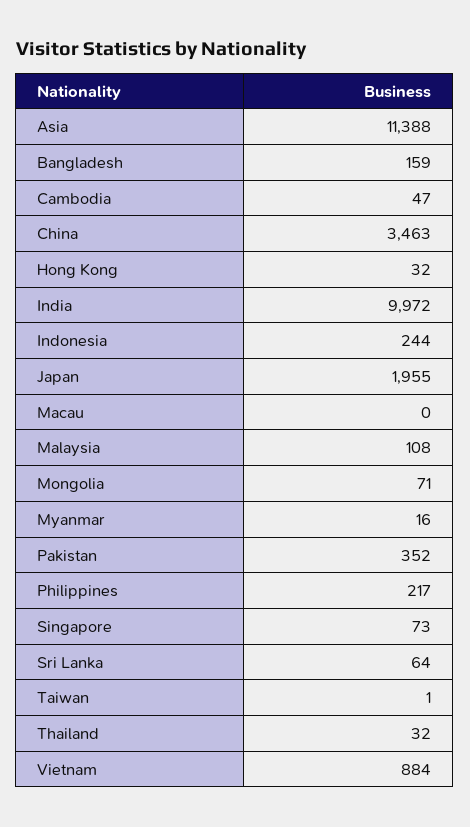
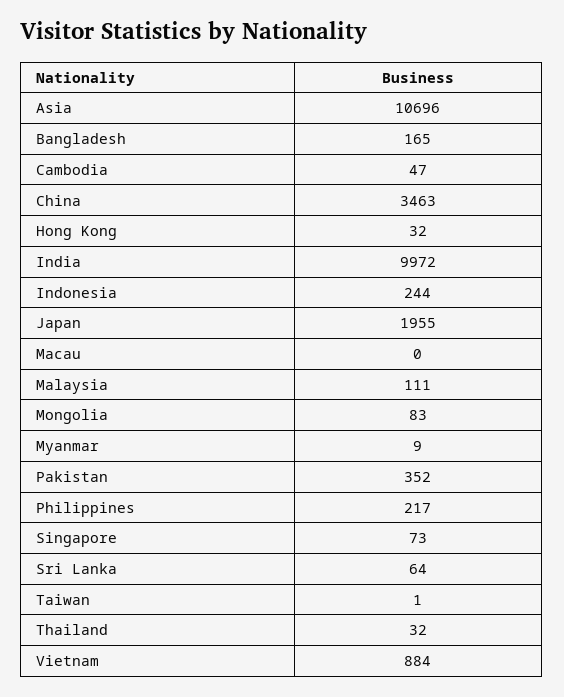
Asia: 11388 -> 10696
Bangladesh: 159 -> 165
Malaysia: 108 -> 111
Mongolia: 71 -> 83
Myanmar: 16 -> 9

